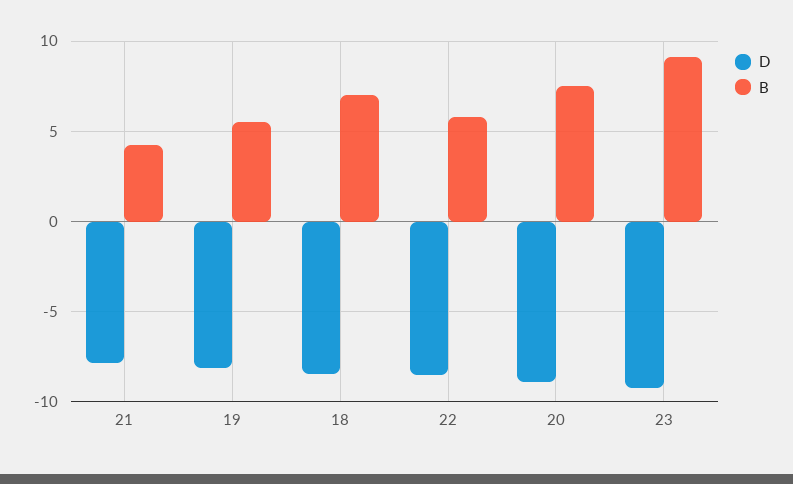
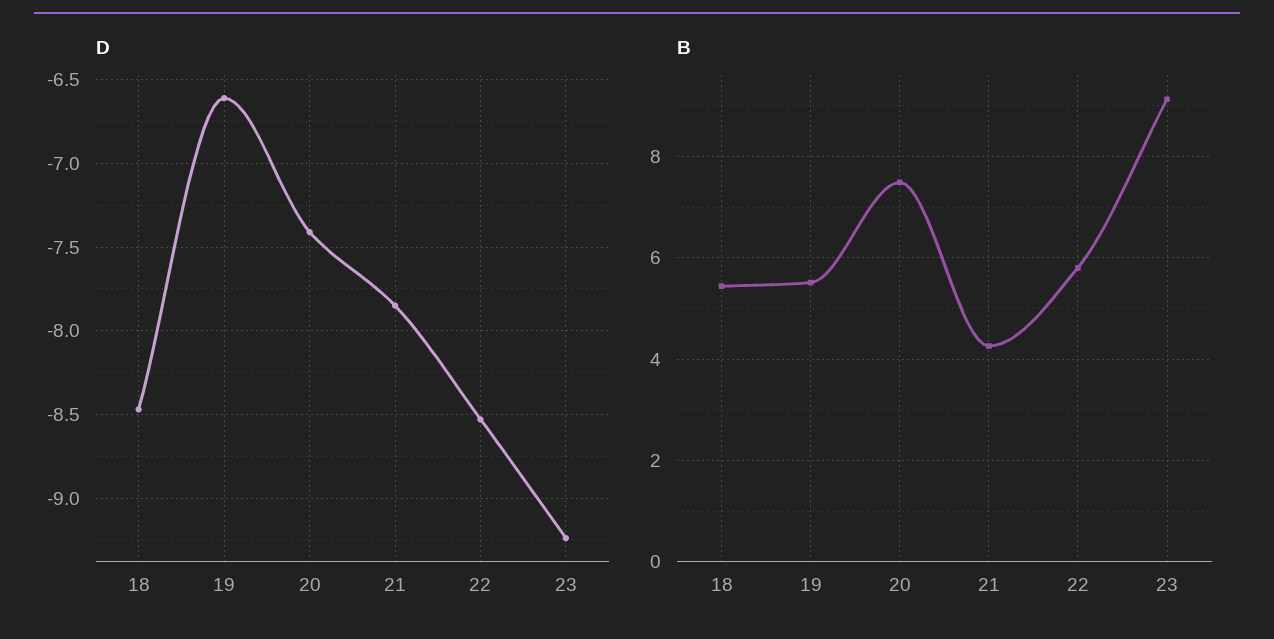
D, 19: -8 -> -6.6
B, 18: 7 -> 5.4
D, 20: -9 -> -7.4

